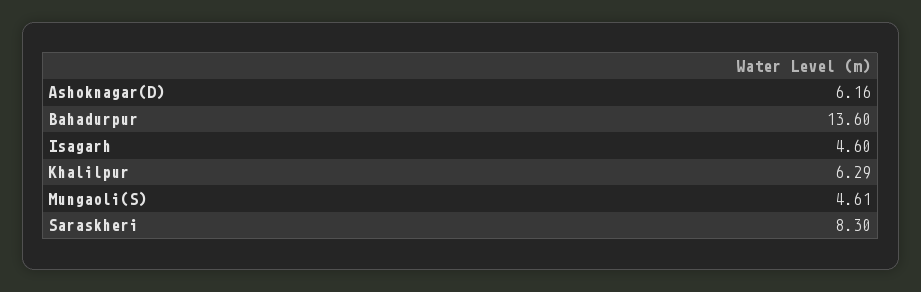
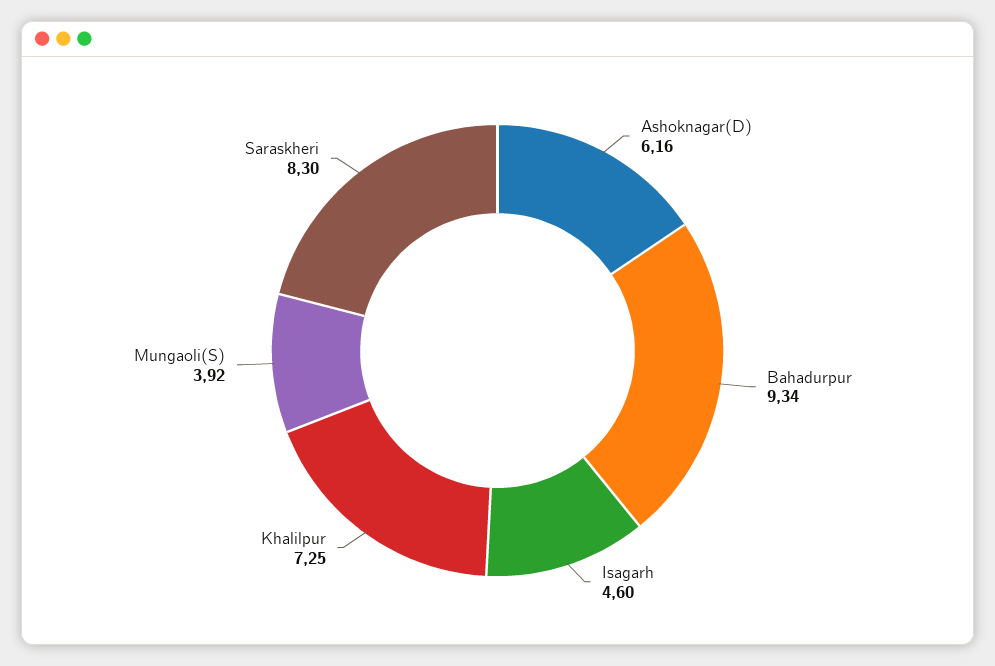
Bahadurpur: 13.6 -> 9.34
Khalilpur: 6.29 -> 7.25
Mungaoli(S): 4.61 -> 3.92

